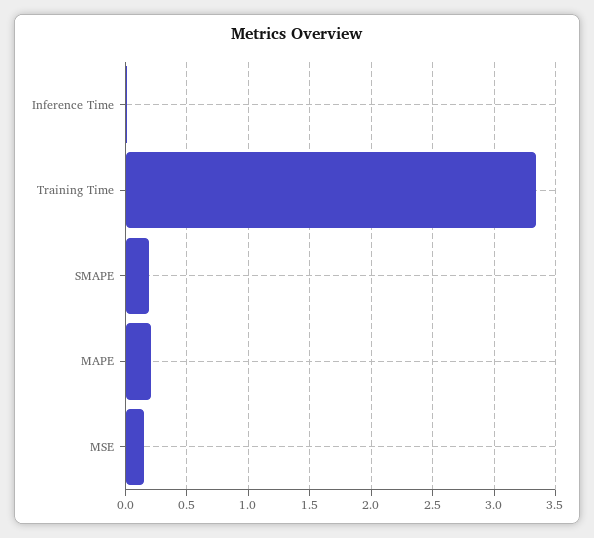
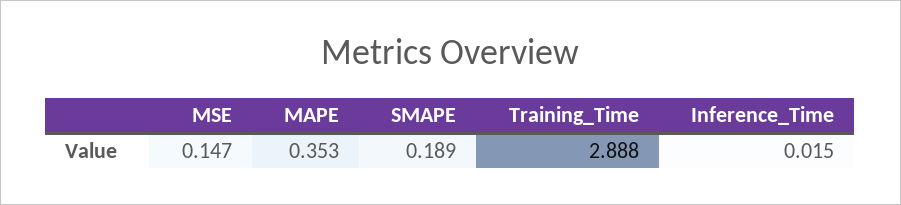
Training Time: 3.35 -> 2.888
MAPE: 0.2 -> 0.353

